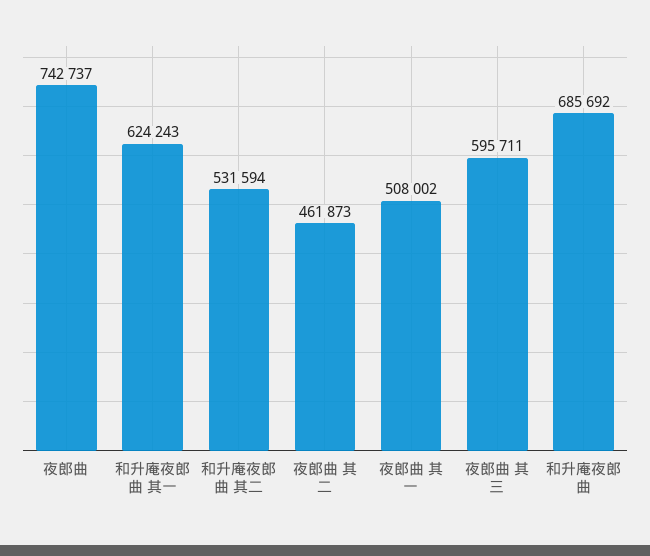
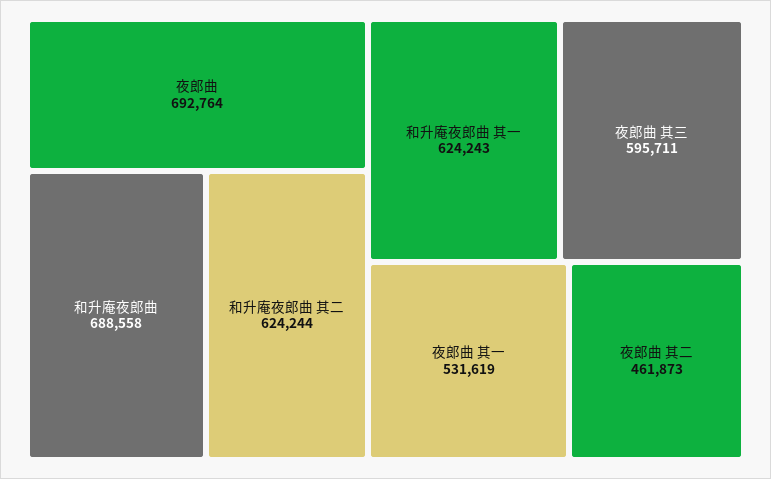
夜郎曲: 742737 -> 692764
和升庵夜郎曲 其二: 531594 -> 624244
夜郎曲 其一: 508002 -> 531619
和升庵夜郎曲: 685692 -> 688558

